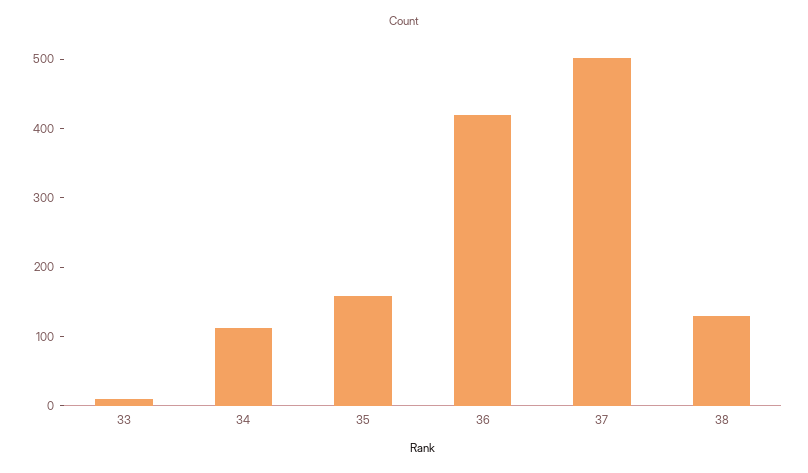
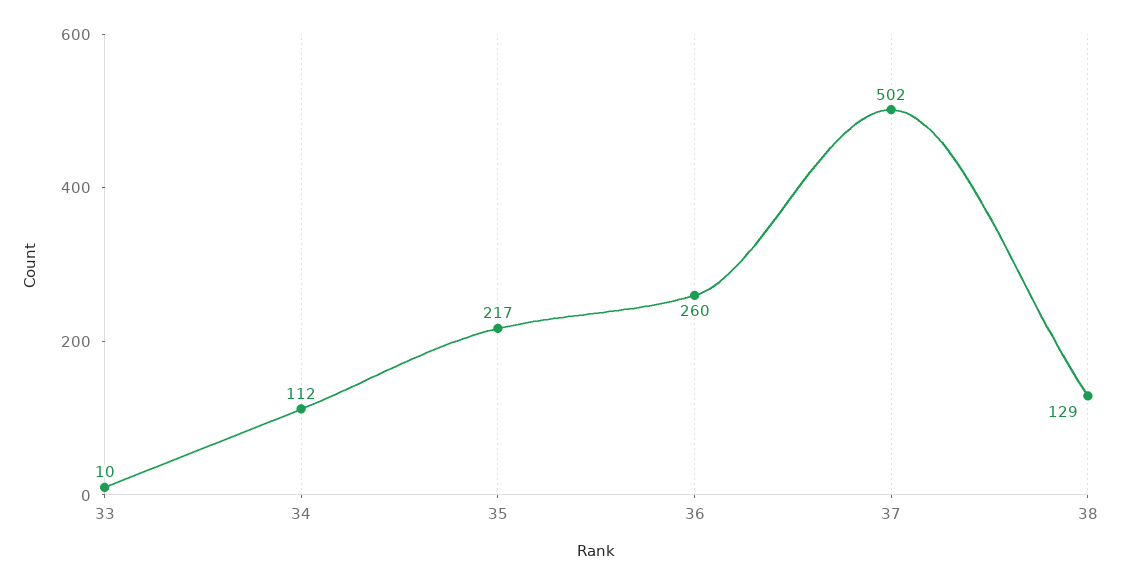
35: 160 -> 217
36: 420 -> 260

